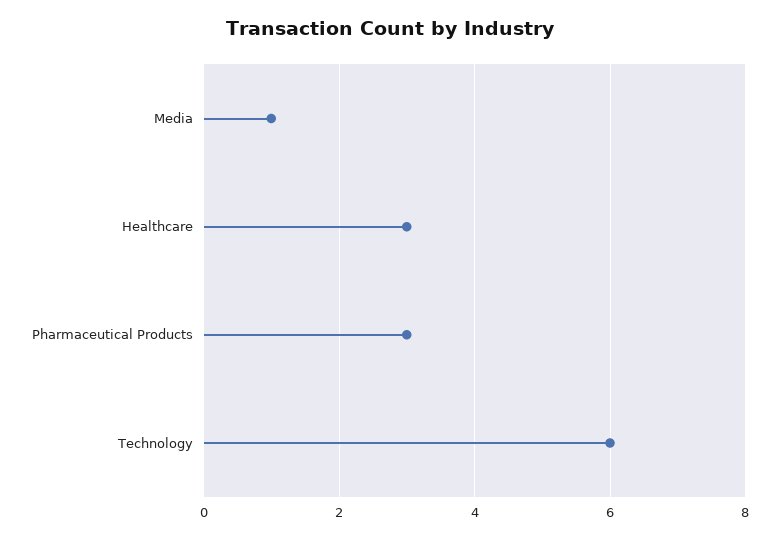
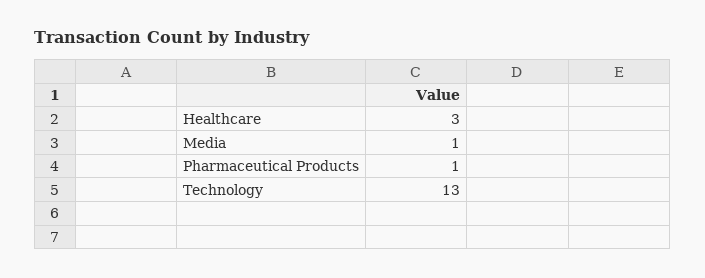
Pharmaceutical Products: 3 -> 1
Technology: 6 -> 13

